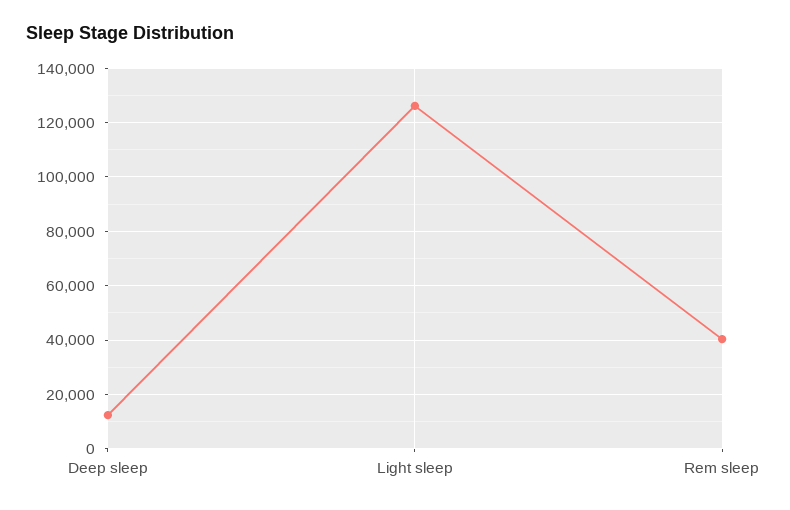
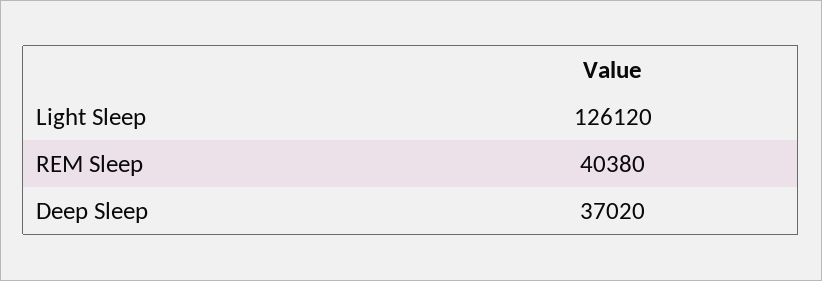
Deep sleep: 12500 -> 37020

